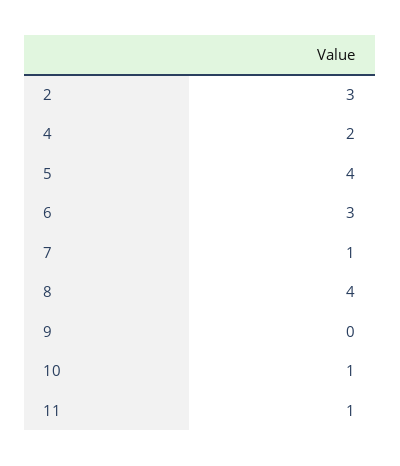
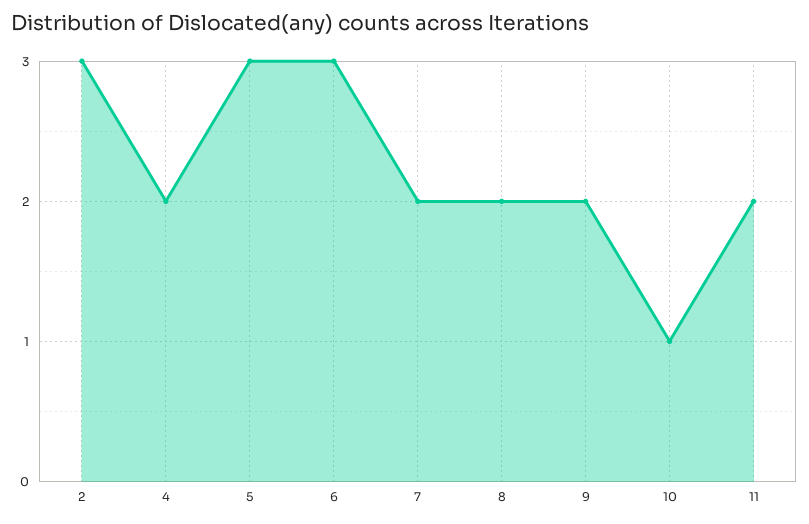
5: 4 -> 3
7: 1 -> 2
8: 4 -> 2
9: 0 -> 2
11: 1 -> 2

